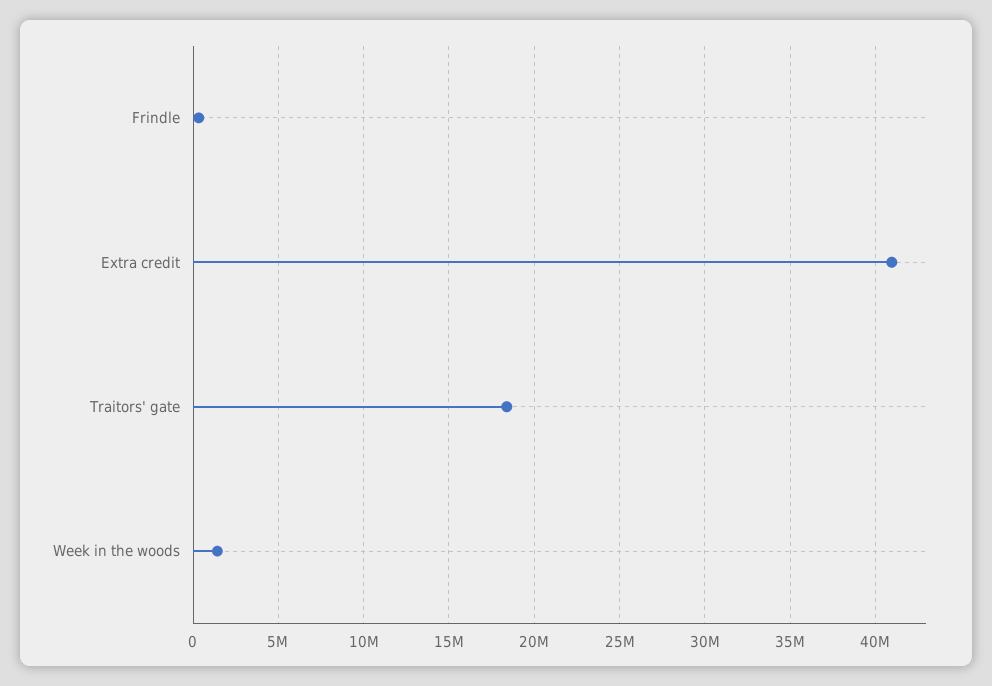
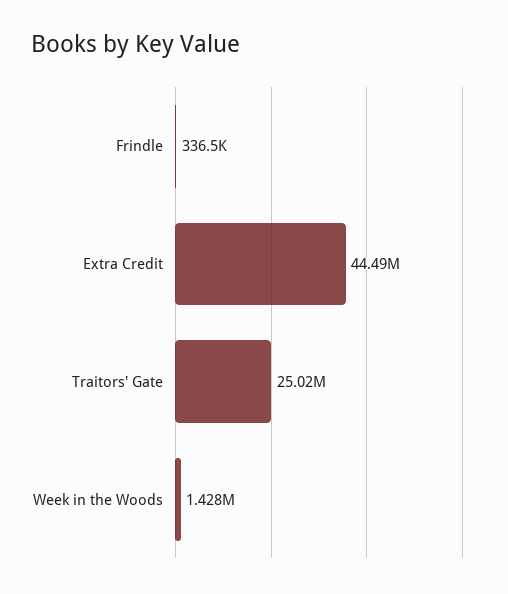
Extra credit: 41000000 -> 44490000
Traitors' gate: 18500000 -> 25020000

